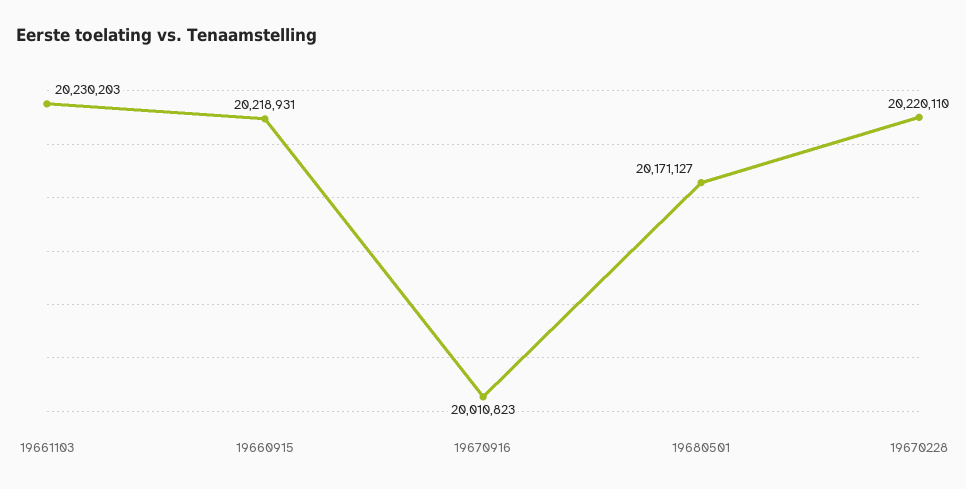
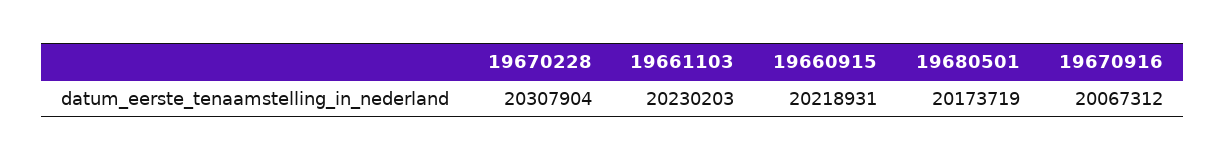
19670916: 20010823 -> 20067312
19680501: 20171127 -> 20173719
19670228: 20220110 -> 20307904

